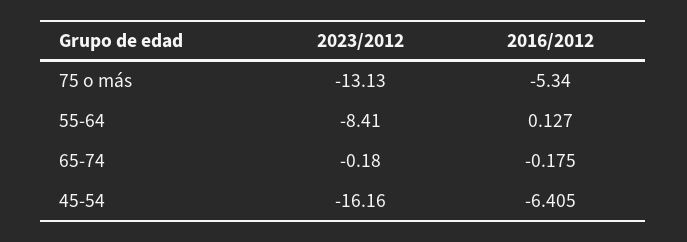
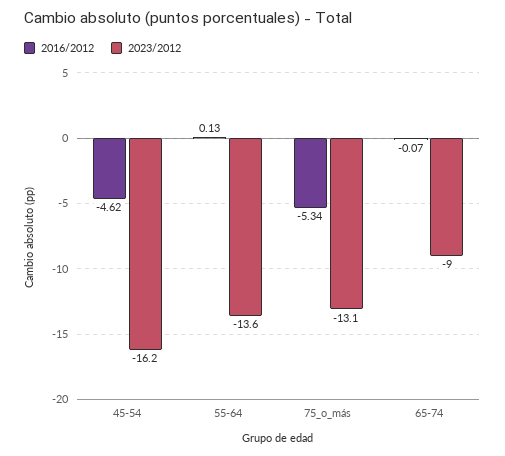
2023/2012, 55-64: -8.41 -> -13.6
2023/2012, 65-74: -0.18 -> -9
2016/2012, 65-74: -0.175 -> -0.07
2016/2012, 45-54: -6.405 -> -4.62

